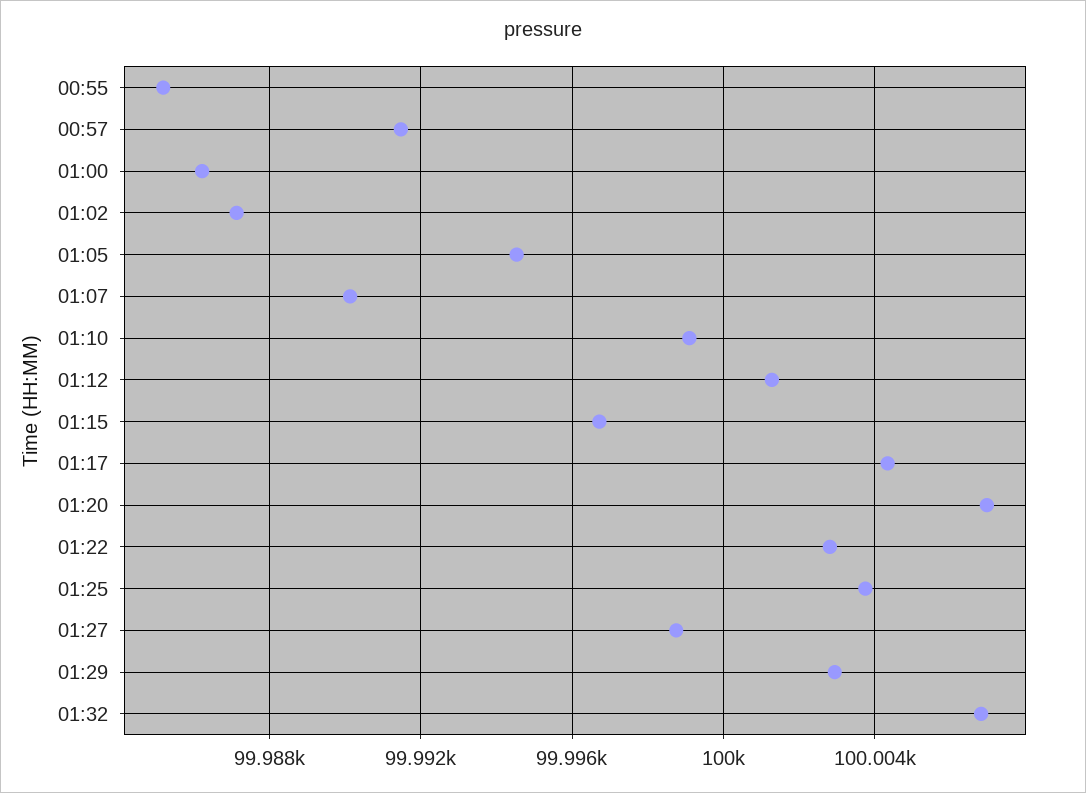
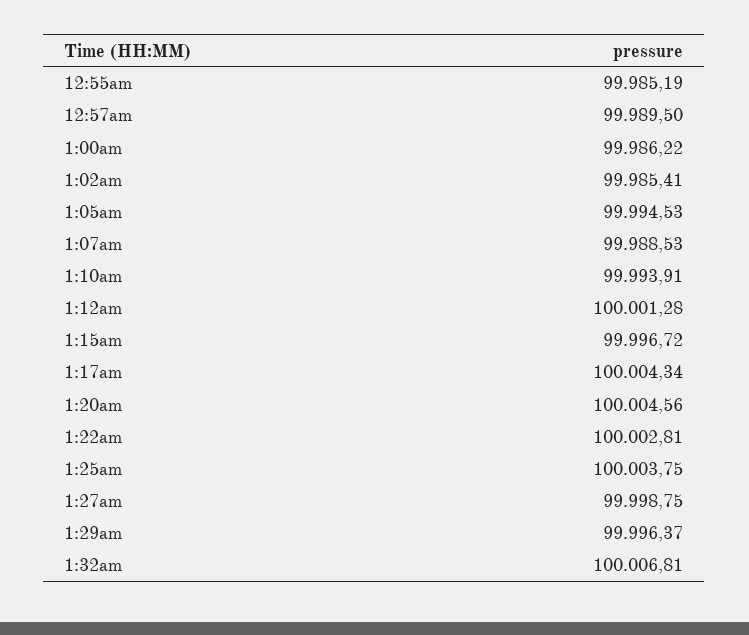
00:57: 99991.5 -> 99989.5
01:02: 99987 -> 99985.41
01:07: 99990 -> 99988.53
01:10: 99999 -> 99993.91
01:20: 100007 -> 100004.56
01:29: 100003 -> 99996.37

